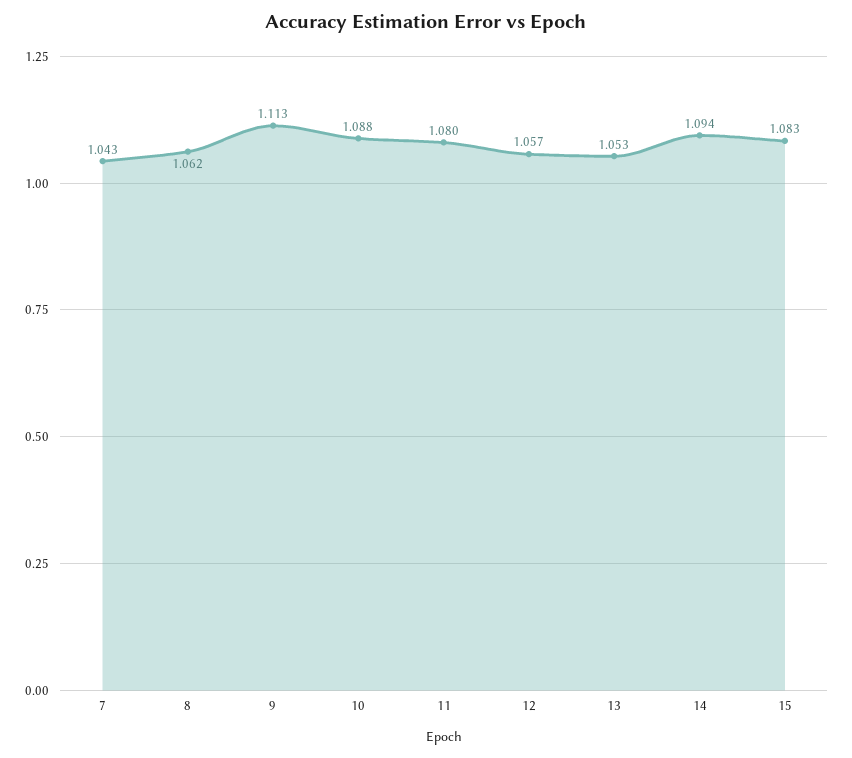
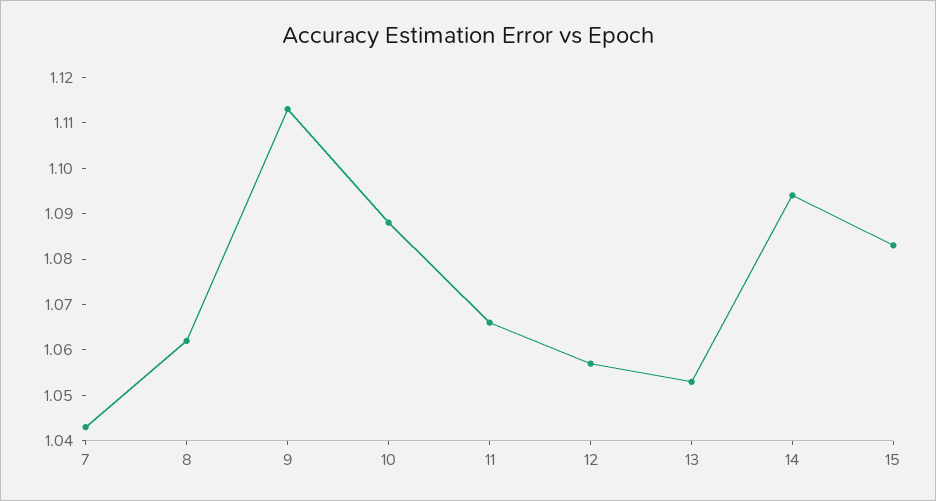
11: 1.08 -> 1.065

